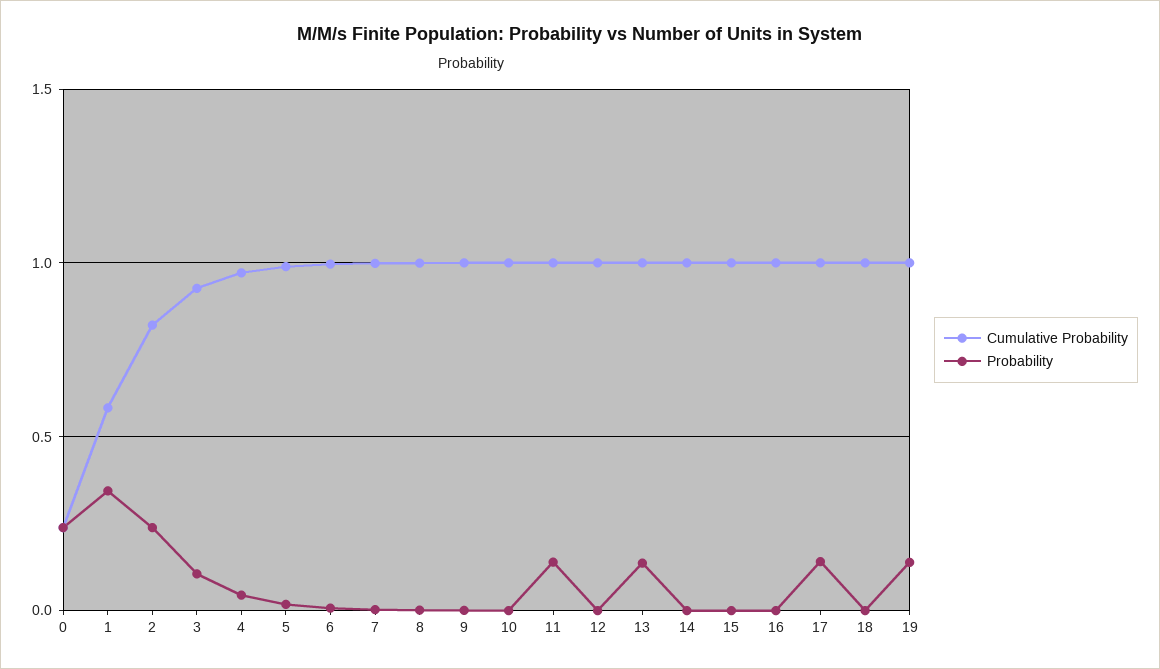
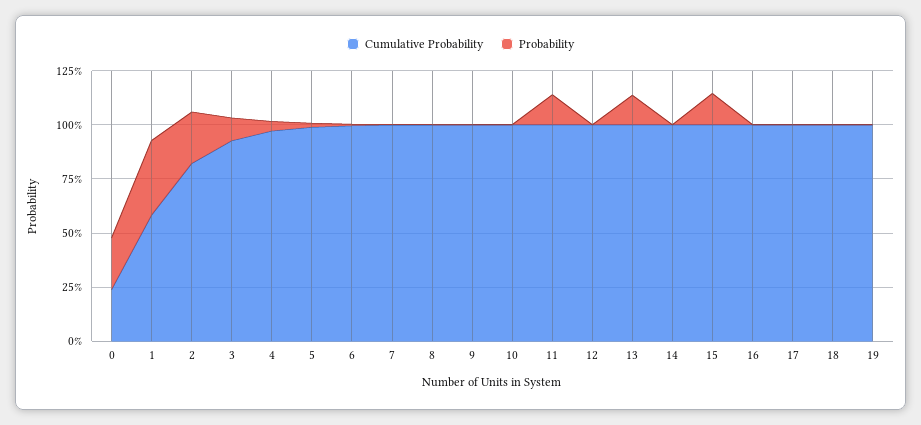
Probability, 15: 0 -> 0.15
Probability, 17: 0.15 -> 0
Probability, 19: 0.15 -> 0

